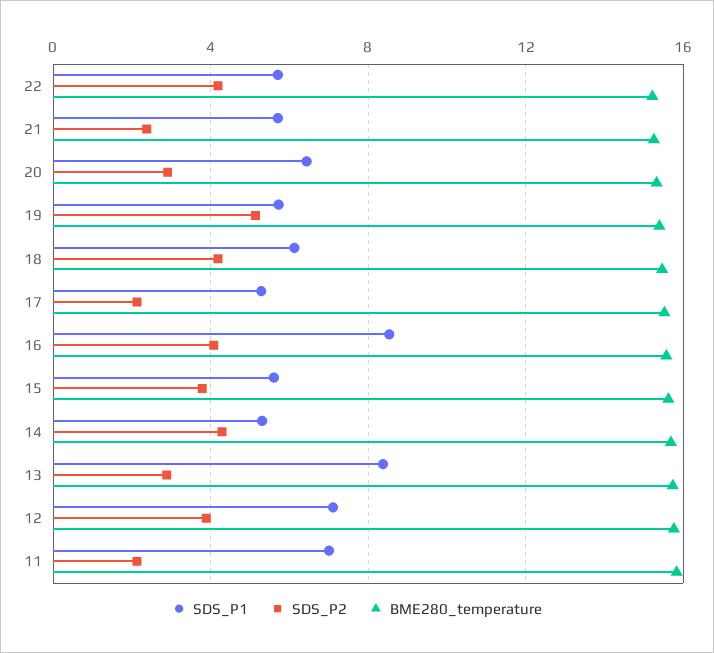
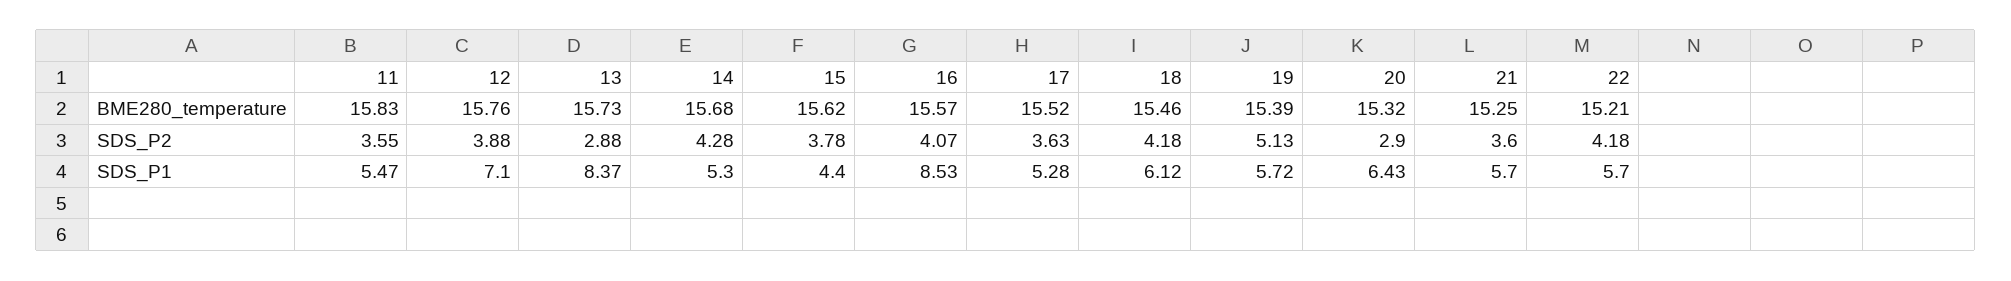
SDS_P2, 21: 2.5 -> 3.6
SDS_P2, 17: 2 -> 3.63
SDS_P1, 15: 5.5 -> 4.4
SDS_P1, 11: 7 -> 5.47
SDS_P2, 11: 2 -> 3.55

